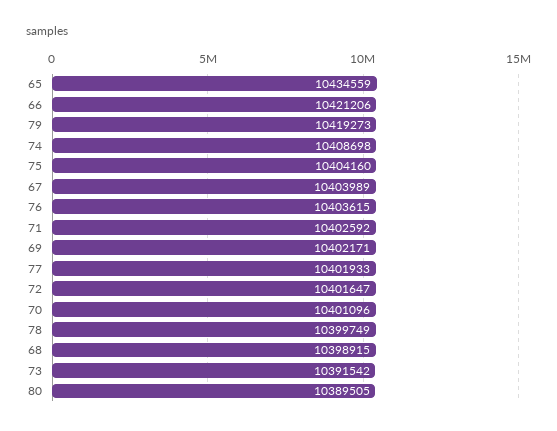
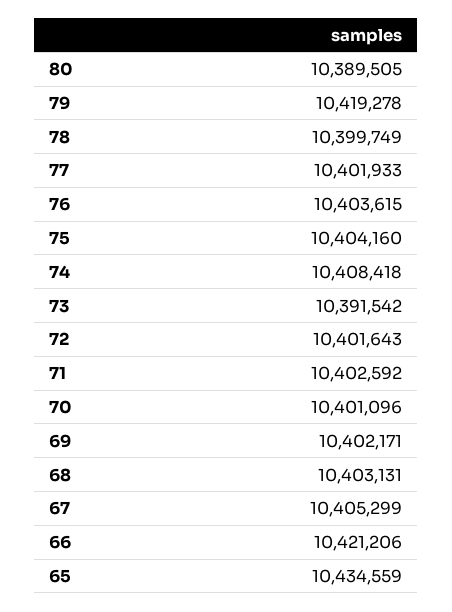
79: 10419273 -> 10419278
74: 10408698 -> 10408418
67: 10403989 -> 10405299
72: 10401647 -> 10401643
68: 10398915 -> 10403131

